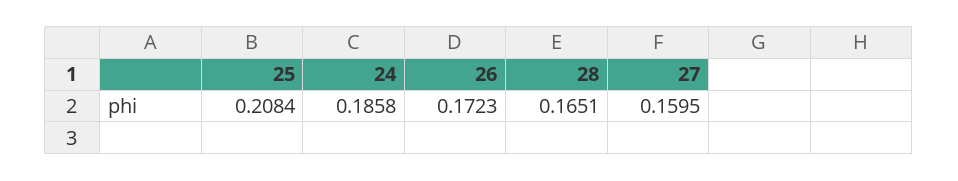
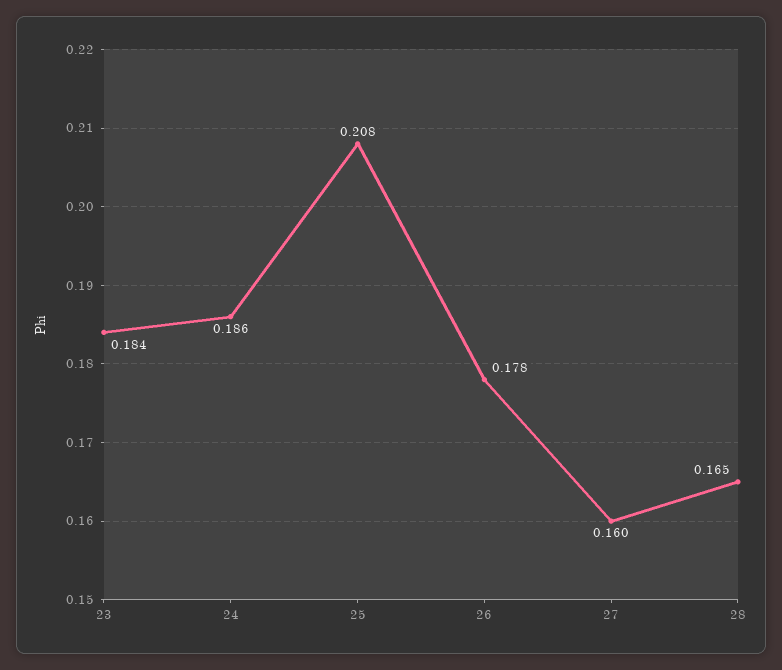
26: 0.1723 -> 0.178
23: none -> 0.184

